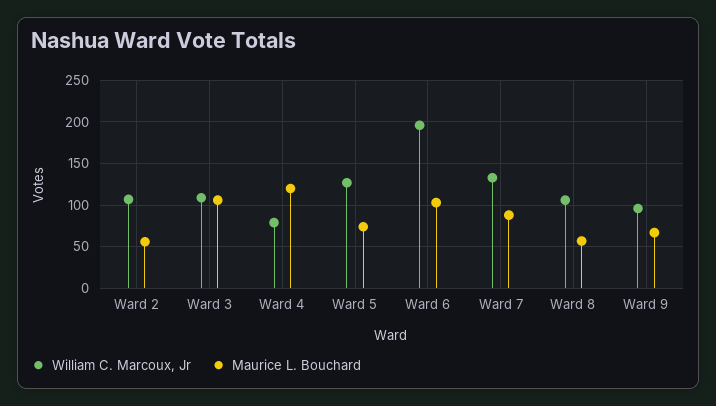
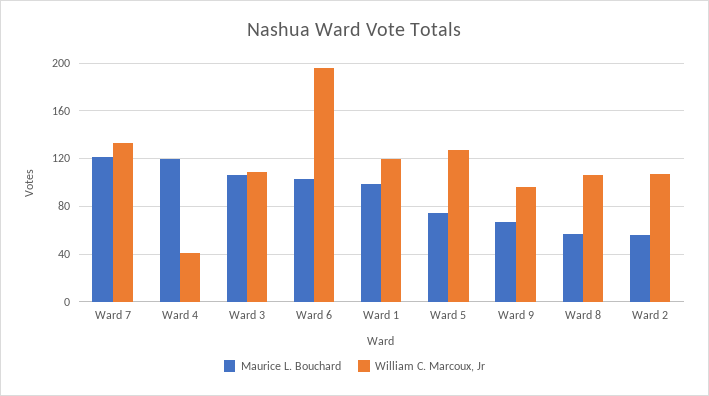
William C. Marcoux, Jr, Ward 4: 80 -> 40
Maurice L. Bouchard, Ward 7: 90 -> 120
Maurice L. Bouchard, Ward 1: none -> 100
William C. Marcoux, Jr, Ward 1: none -> 120

